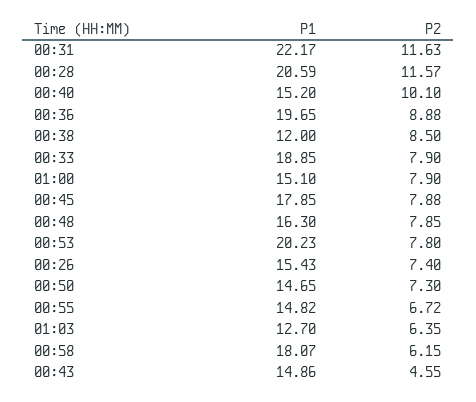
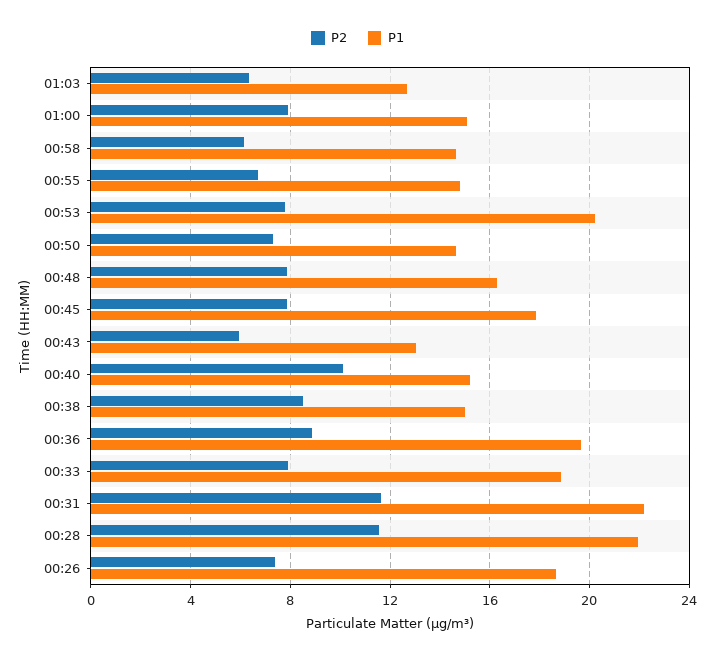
P1, 00:28: 20.59 -> 22
P1, 00:38: 12 -> 15
P1, 00:26: 15.43 -> 18.5
P1, 00:58: 18.07 -> 14.5
P1, 00:43: 14.86 -> 13
P2, 00:43: 4.55 -> 6

